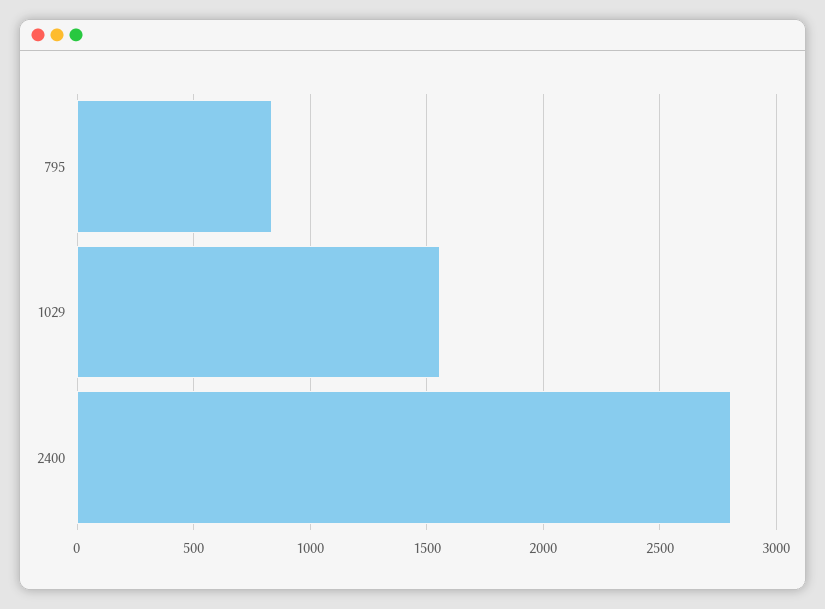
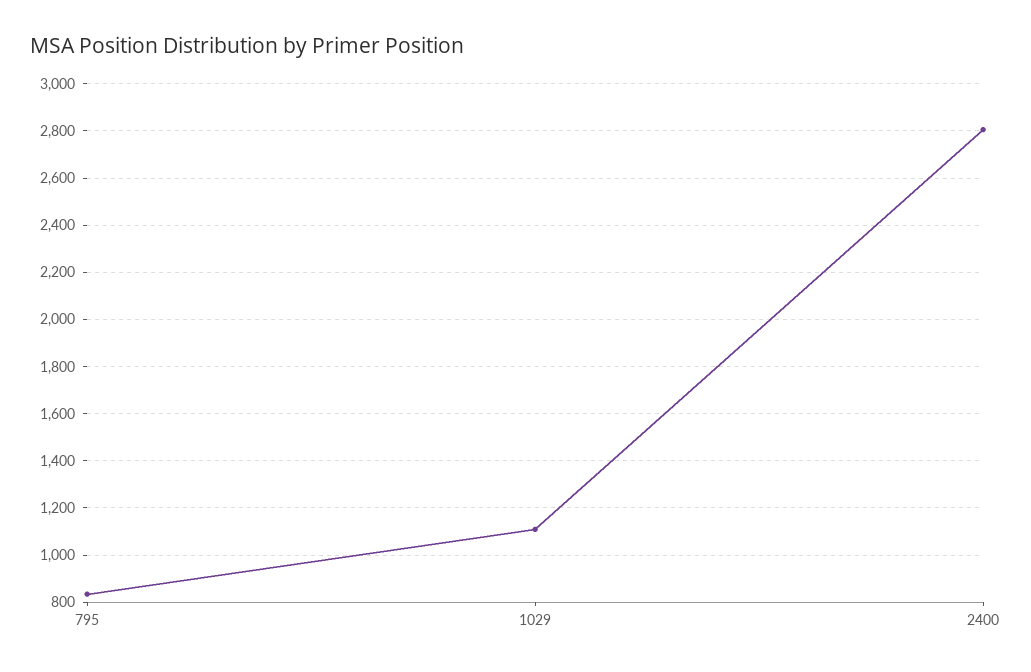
1029: 1550 -> 1100

